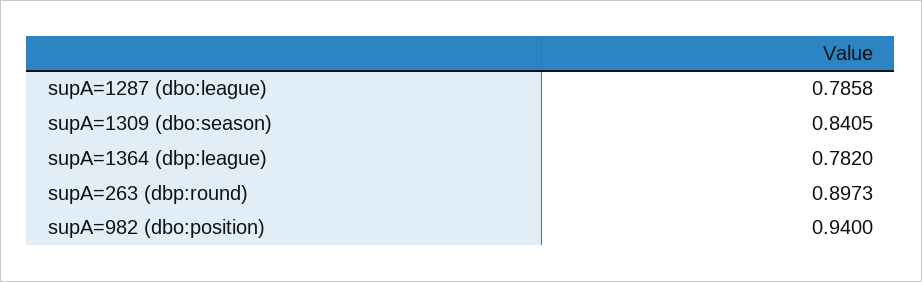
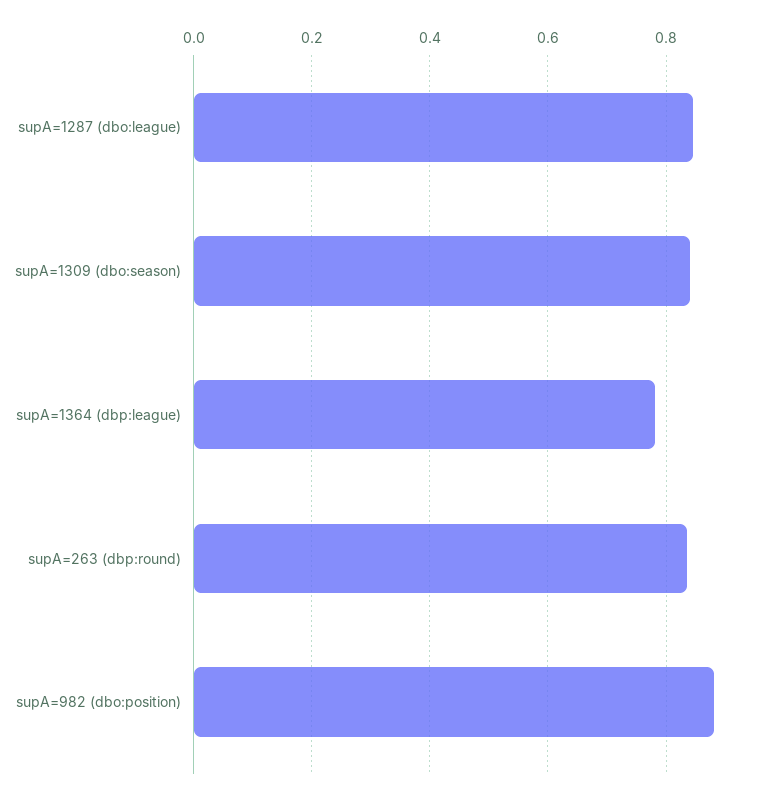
supA=1287 (dbo:league): 0.7858 -> 0.84
supA=263 (dbp:round): 0.8973 -> 0.84
supA=982 (dbo:position): 0.94 -> 0.88

